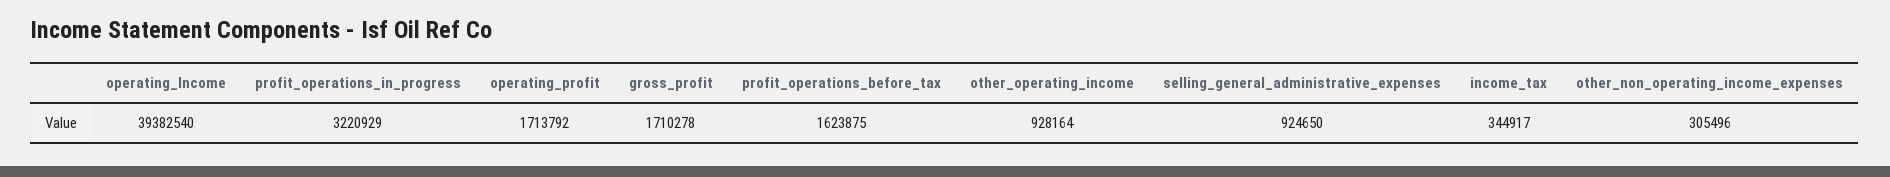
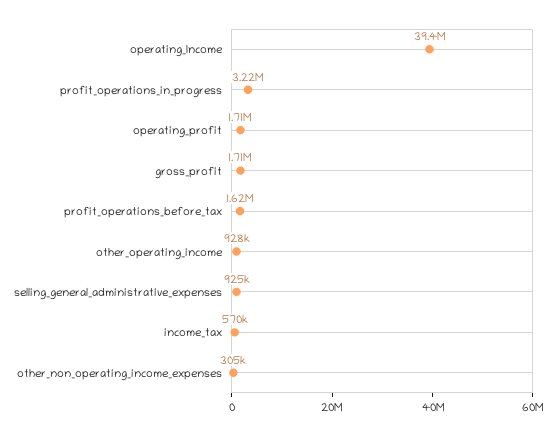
income_tax: 344917 -> 570000

